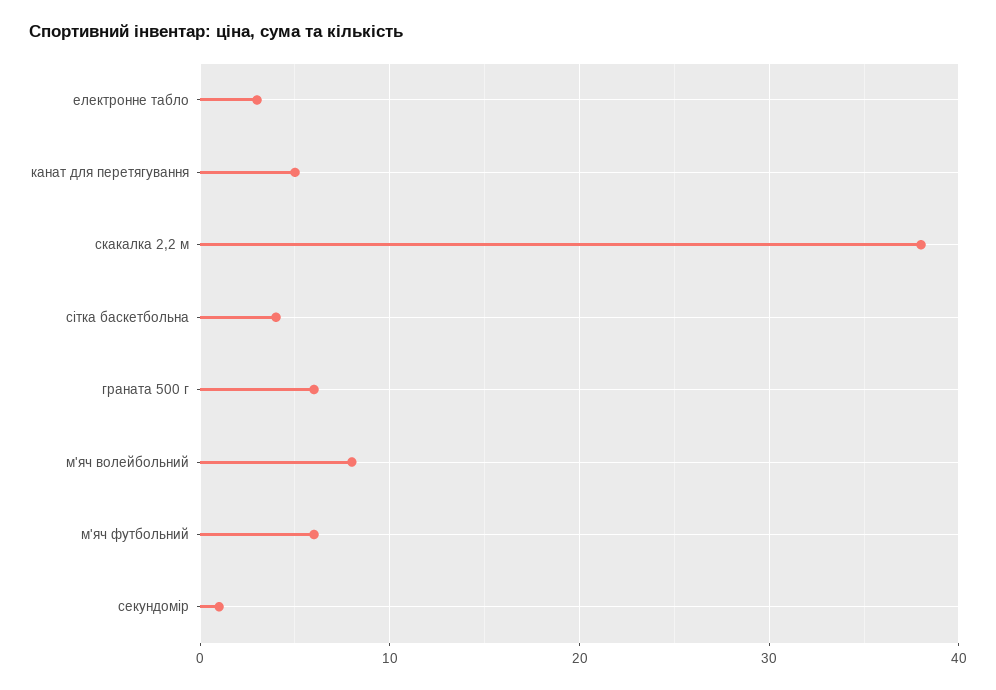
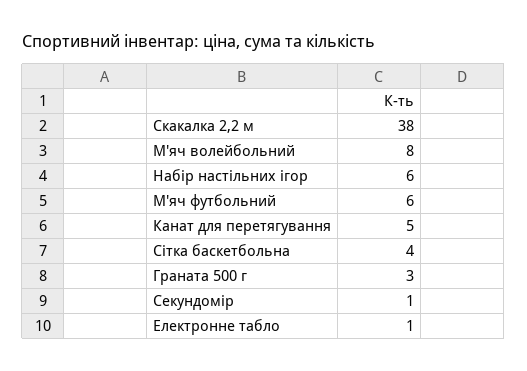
електронне табло: 3 -> 1
граната 500 г: 6 -> 3
Набір настільних ігор: none -> 6

